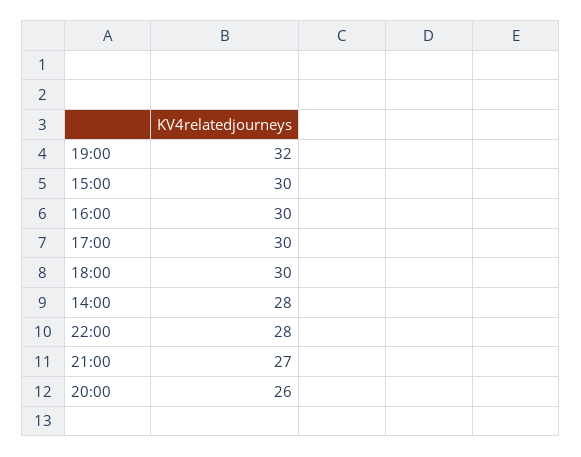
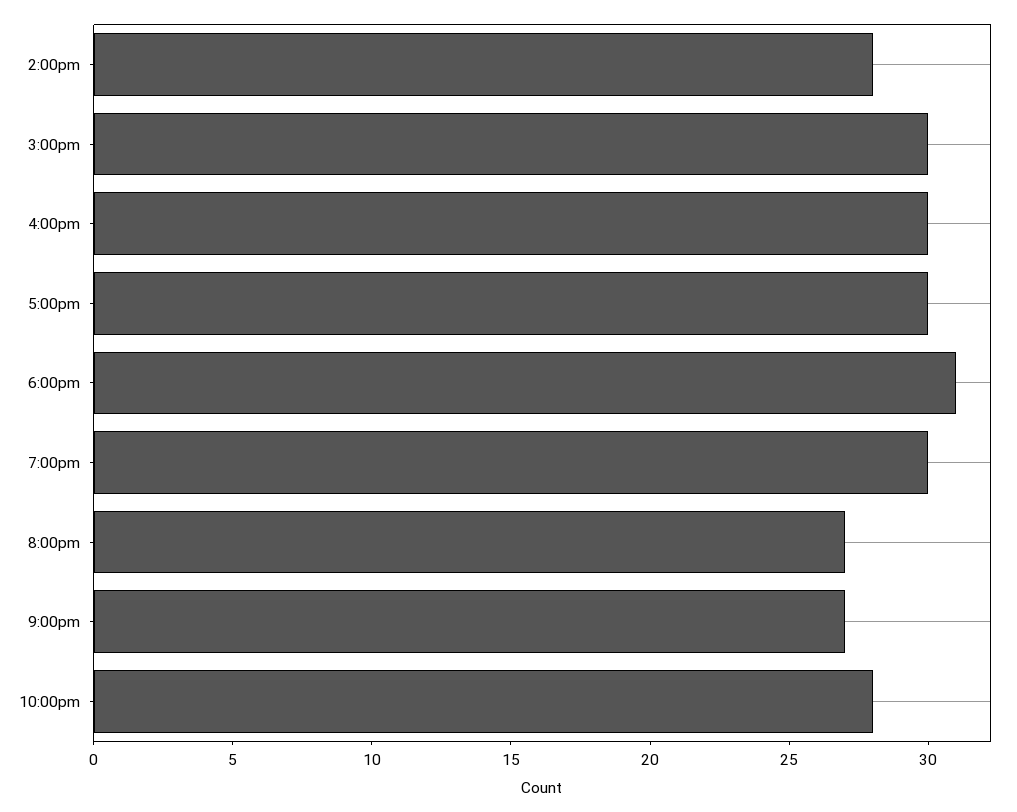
19:00: 32 -> 30
18:00: 30 -> 31
20:00: 26 -> 27

